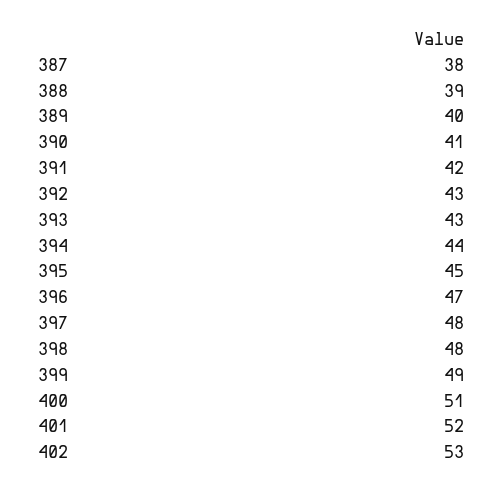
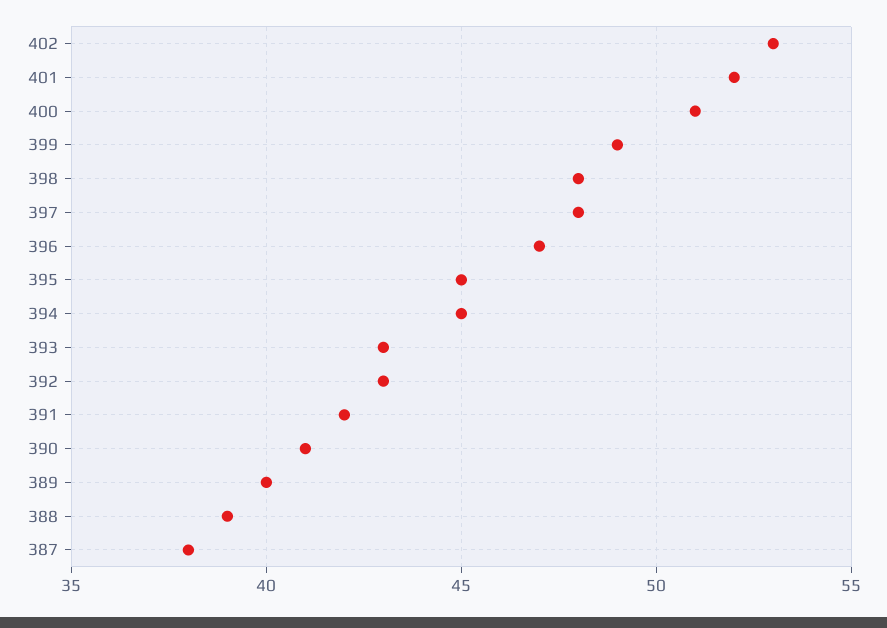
394: 44 -> 45

